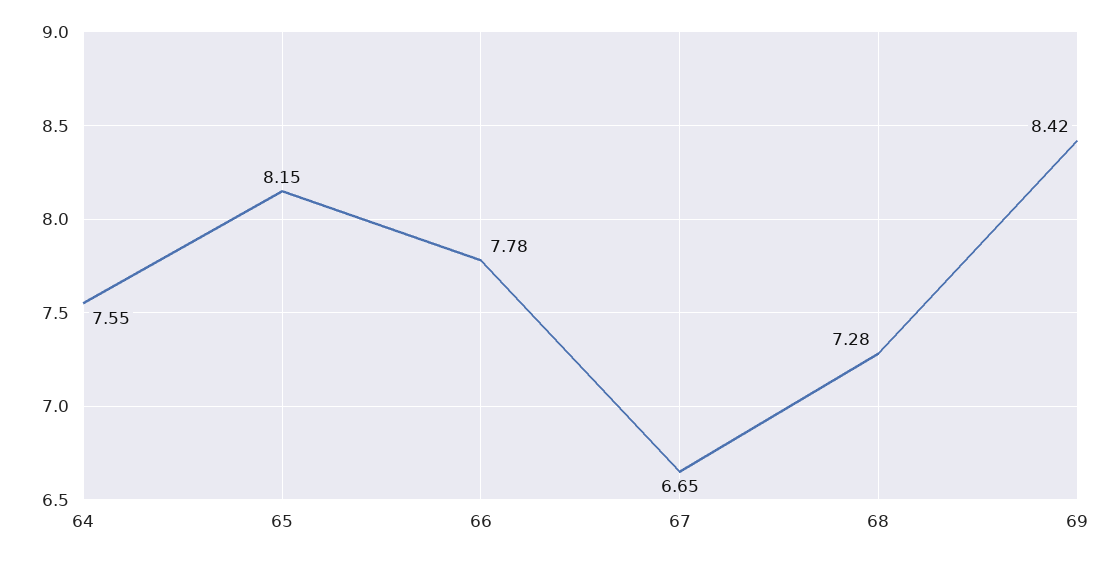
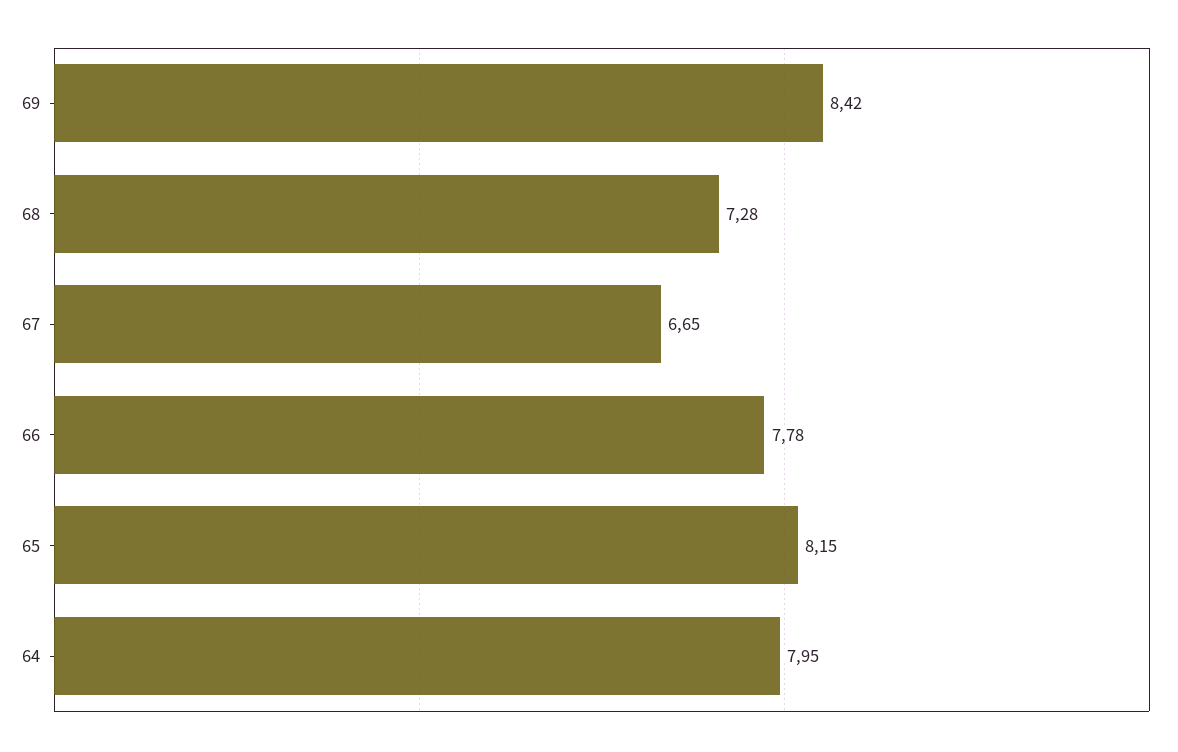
64: 7.55 -> 7.95

